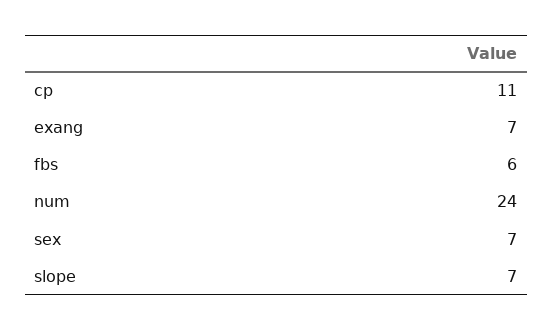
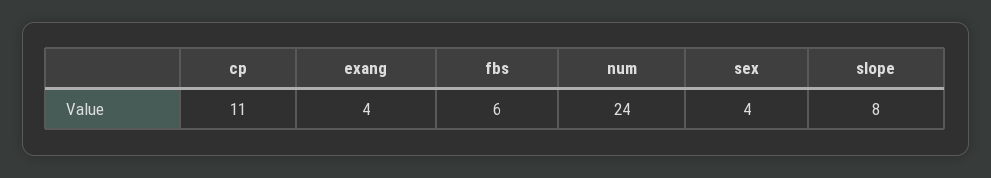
exang: 7 -> 4
sex: 7 -> 4
slope: 7 -> 8

